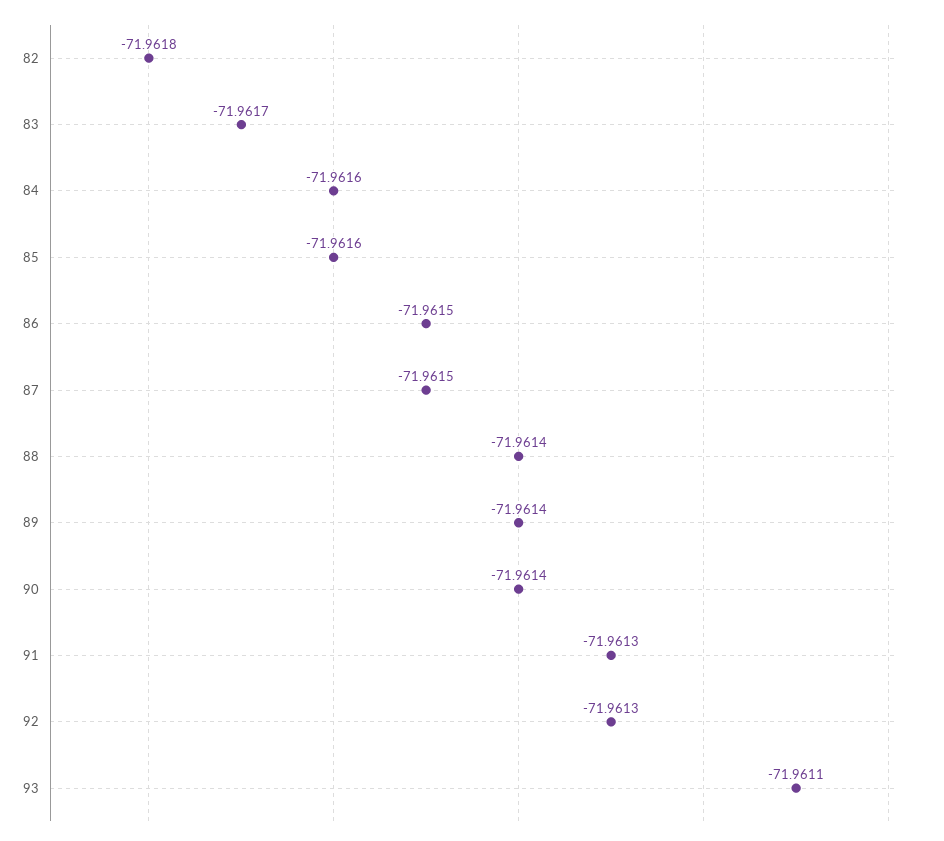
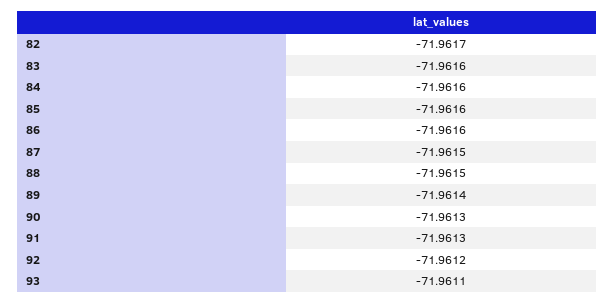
82: -71.9618 -> -71.9617
83: -71.9617 -> -71.9616
86: -71.9615 -> -71.9616
88: -71.9614 -> -71.9615
90: -71.9614 -> -71.9613
92: -71.9613 -> -71.9612

